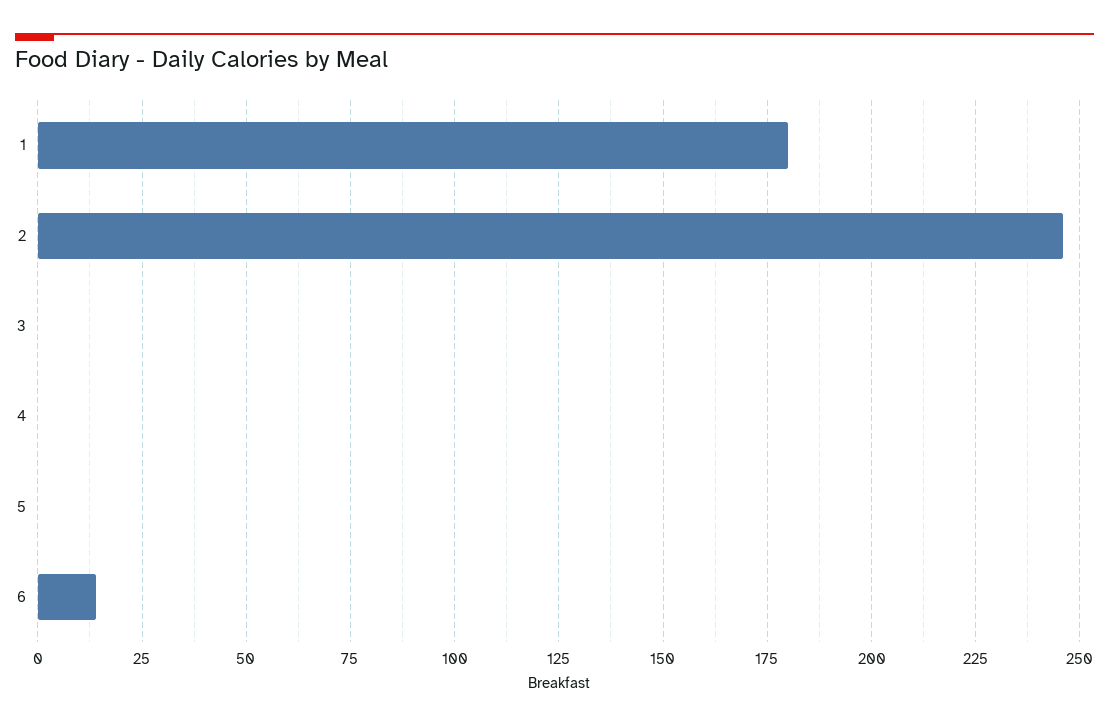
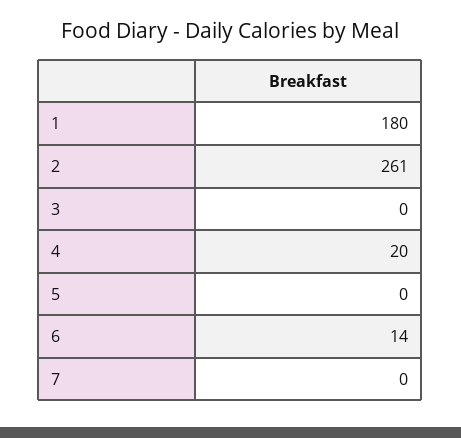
2: 245 -> 261
4: 0 -> 20
7: none -> 0

